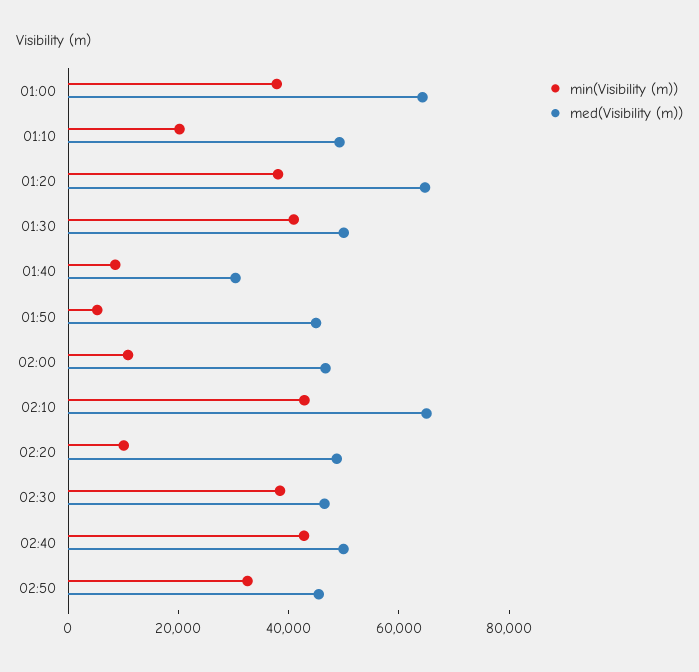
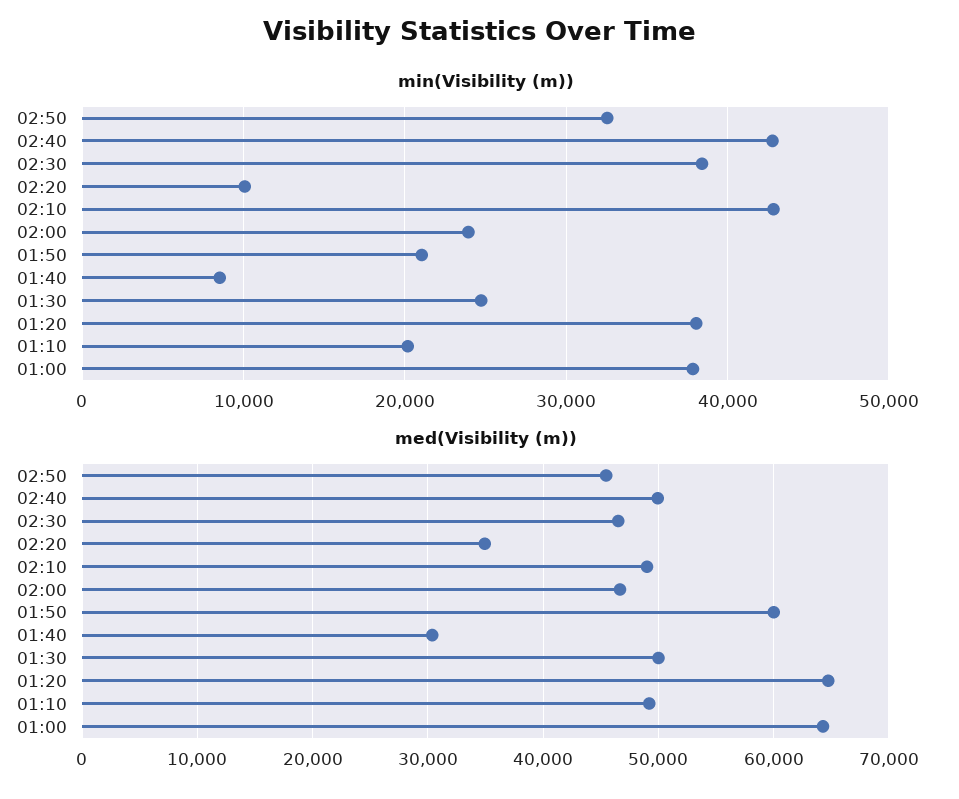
min(Visibility (m)), 01:30: 40000 -> 25000
min(Visibility (m)), 01:50: 5000 -> 21000
med(Visibility (m)), 01:50: 45000 -> 60000
min(Visibility (m)), 02:00: 10000 -> 24000
med(Visibility (m)), 02:10: 65000 -> 49000
med(Visibility (m)), 02:20: 50000 -> 35000

